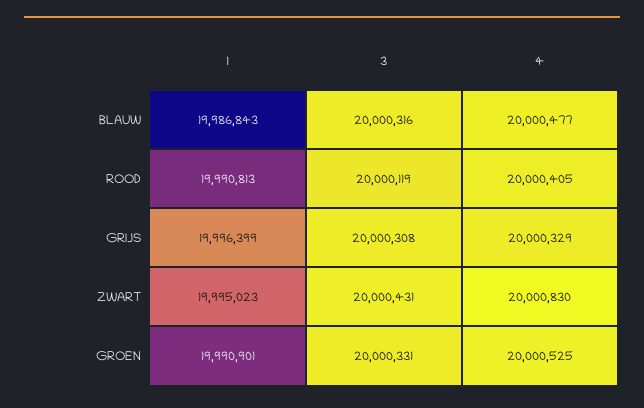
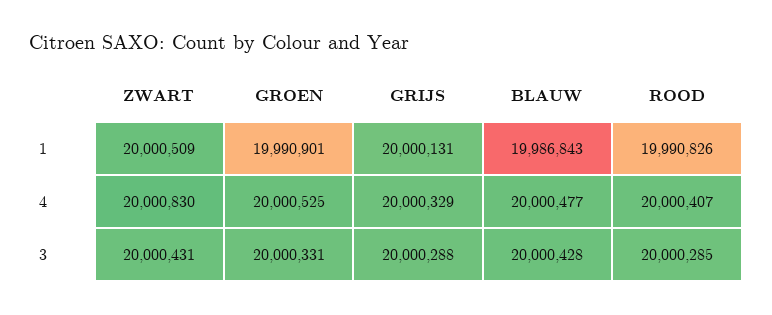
3, BLAUW: 20000316 -> 20000428
1, ROOD: 19990813 -> 19990826
3, ROOD: 20000119 -> 20000285
4, ROOD: 20000405 -> 20000407
1, GRIJS: 19996399 -> 20000131
3, GRIJS: 20000308 -> 20000288
1, ZWART: 19995023 -> 20000509

